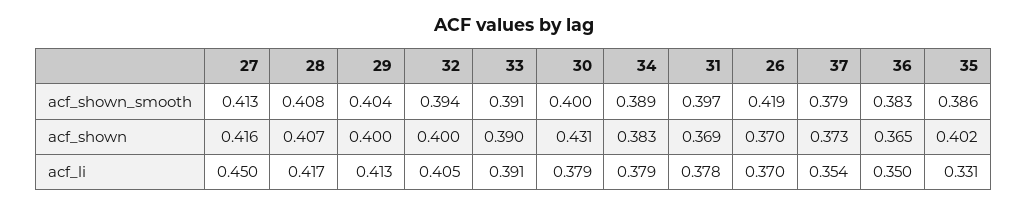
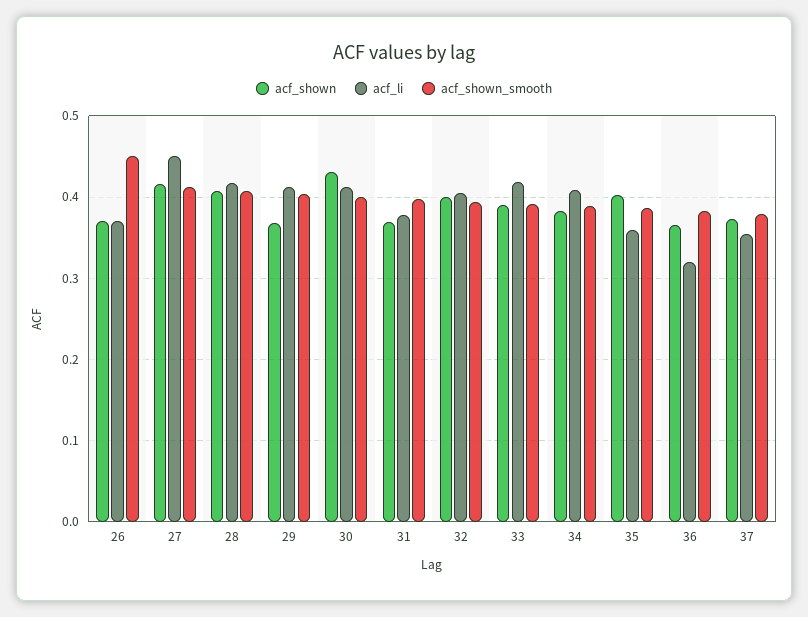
acf_shown_smooth, 26: 0.419 -> 0.45
acf_shown, 29: 0.4 -> 0.37
acf_li, 33: 0.391 -> 0.42
acf_li, 30: 0.379 -> 0.41
acf_li, 34: 0.379 -> 0.41
acf_li, 36: 0.35 -> 0.32
acf_li, 35: 0.331 -> 0.36

